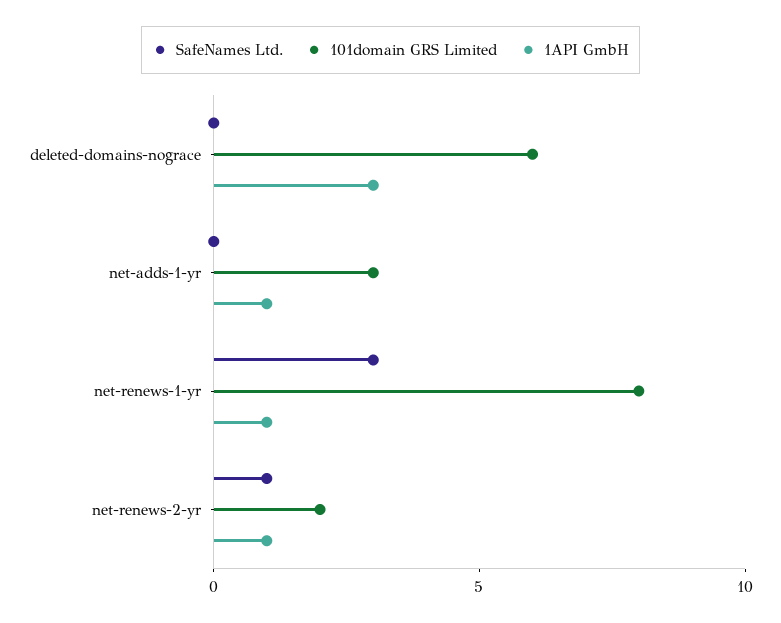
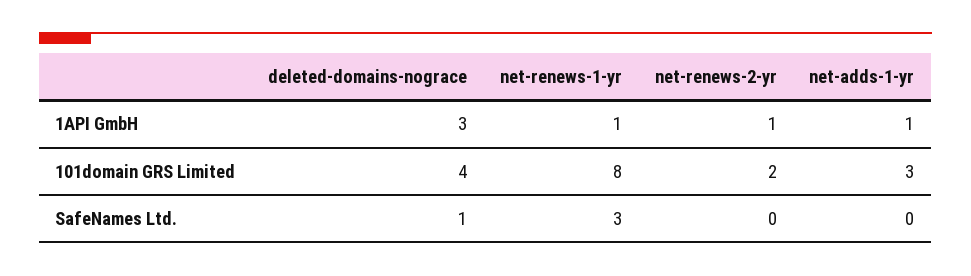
SafeNames Ltd., deleted-domains-nograce: 0 -> 1
101domain GRS Limited, deleted-domains-nograce: 6 -> 4
SafeNames Ltd., net-renews-2-yr: 1 -> 0

